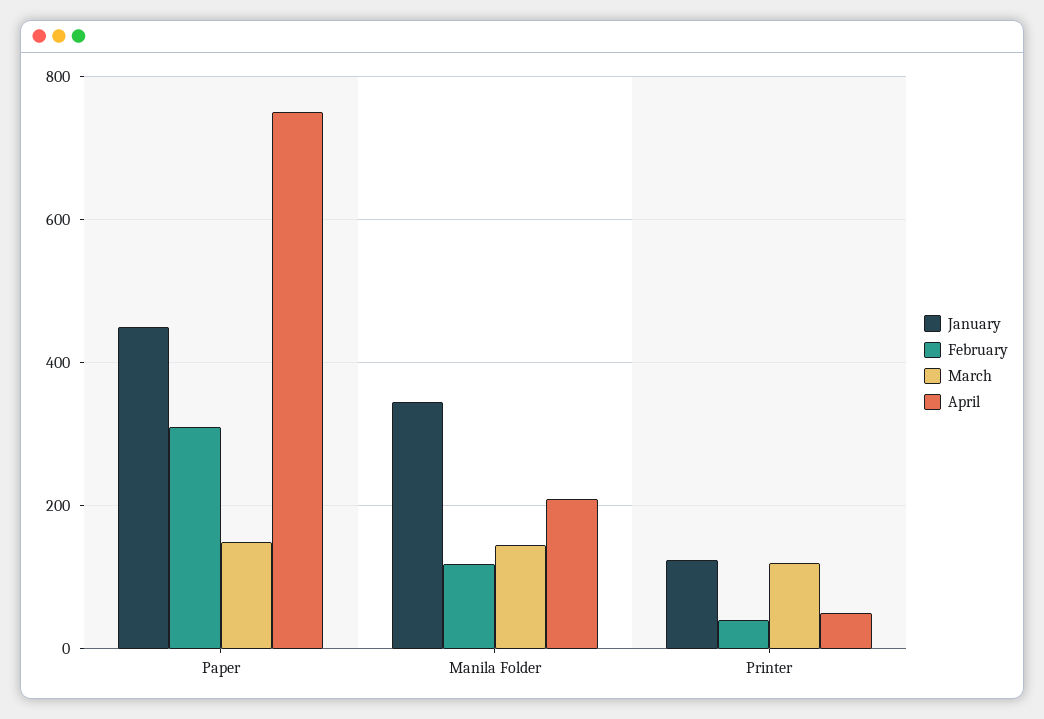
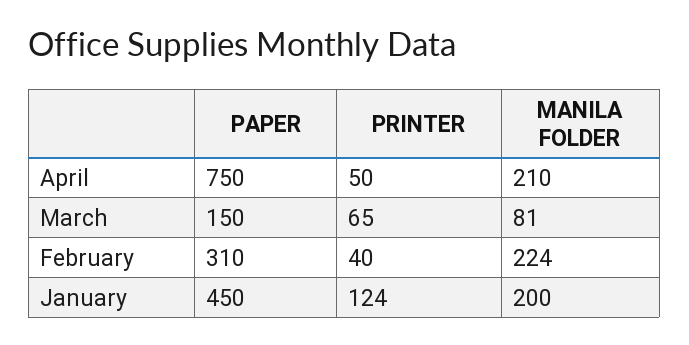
January, Manila Folder: 340 -> 200
February, Manila Folder: 120 -> 224
March, Manila Folder: 140 -> 81
March, Printer: 120 -> 65

